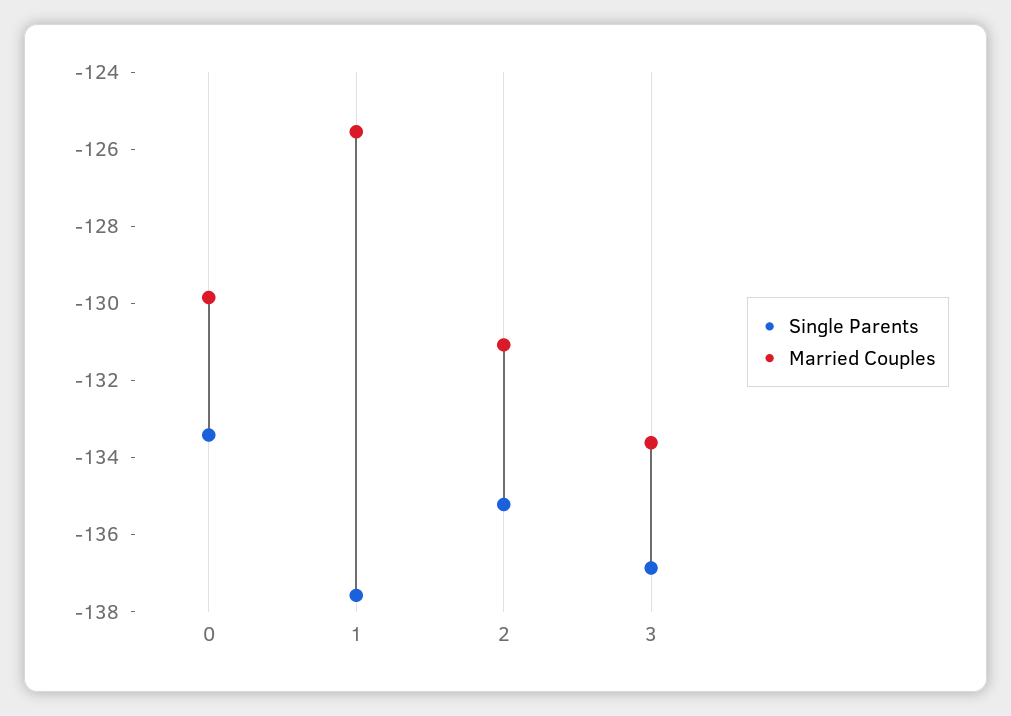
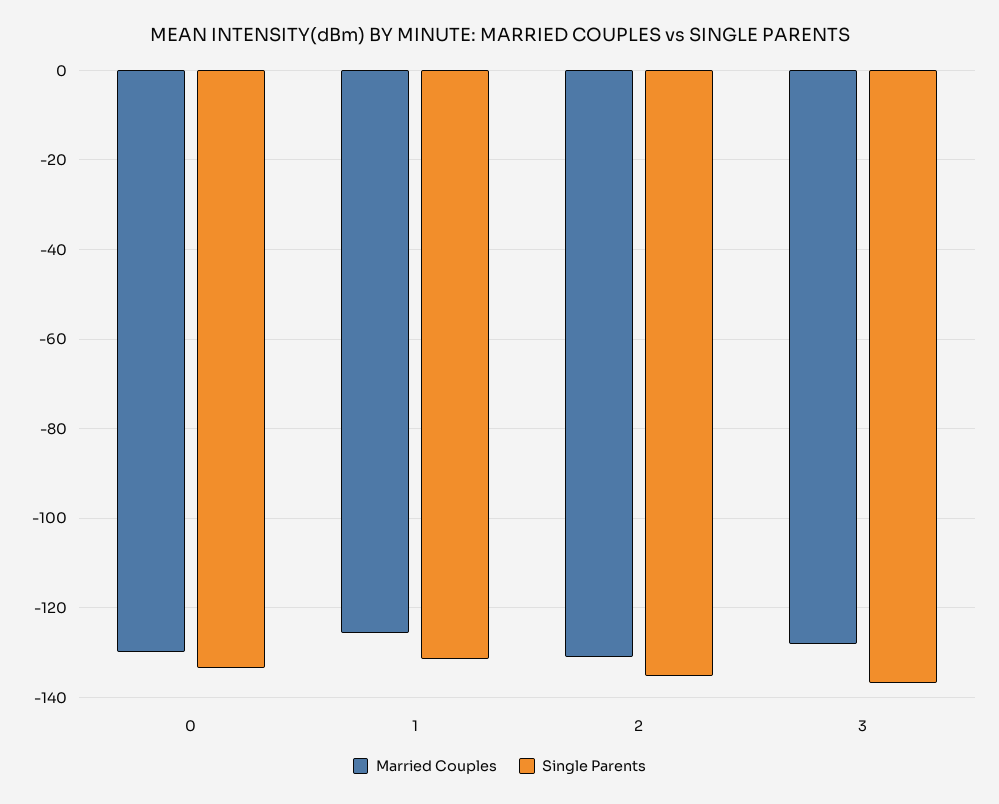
Single Parents, 1: -137.5 -> -132
Married Couples, 3: -133.5 -> -128

